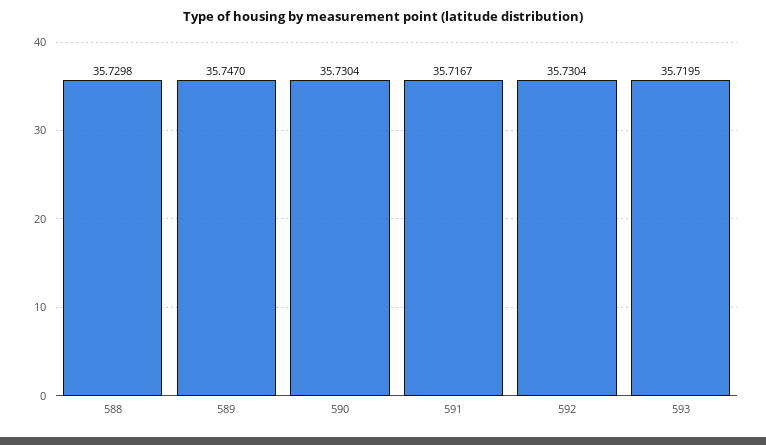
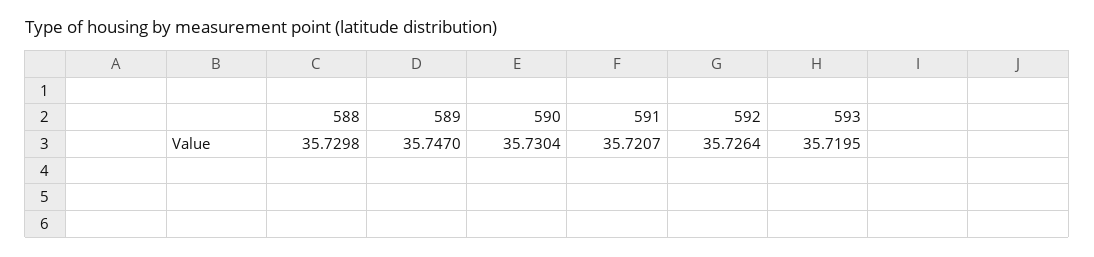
591: 35.7167 -> 35.7207
592: 35.7304 -> 35.7264

